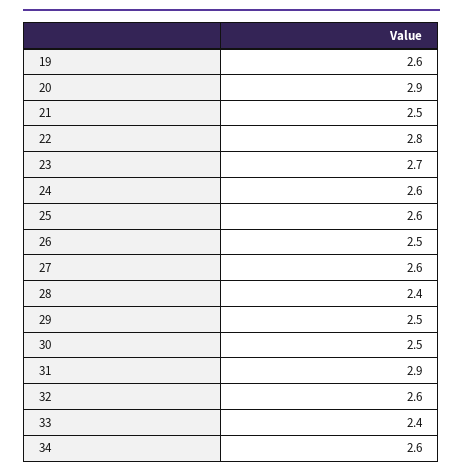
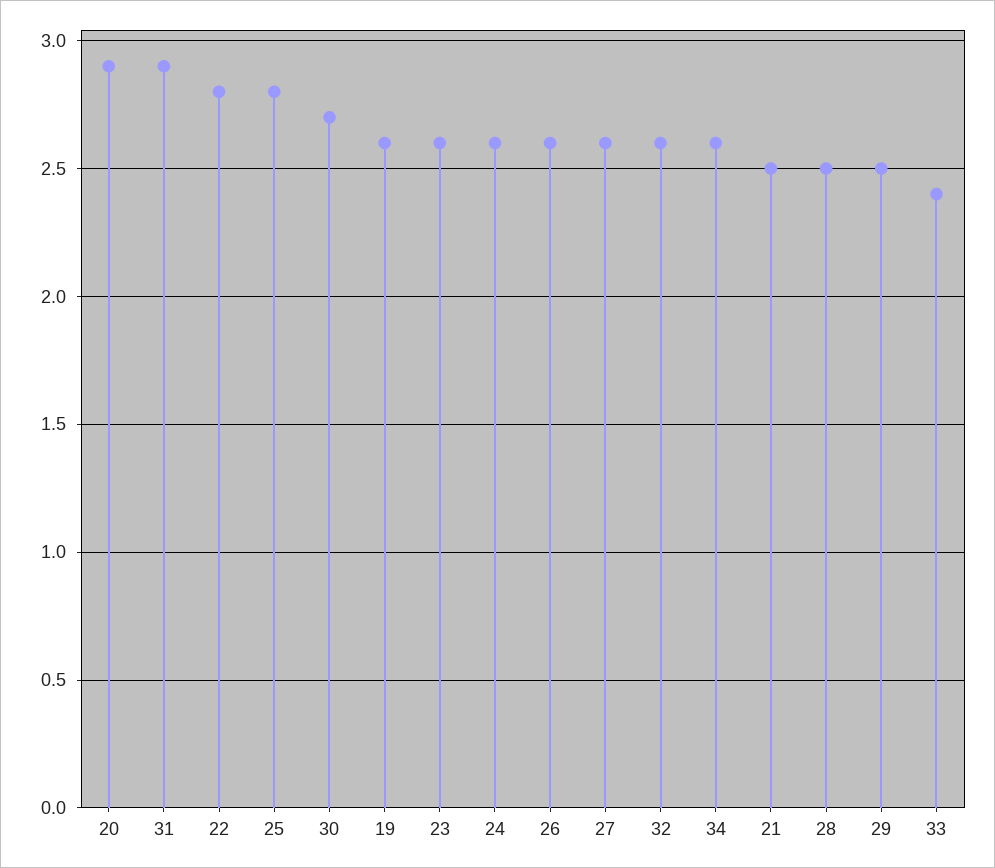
23: 2.7 -> 2.6
25: 2.6 -> 2.8
26: 2.5 -> 2.6
28: 2.4 -> 2.5
30: 2.5 -> 2.7

